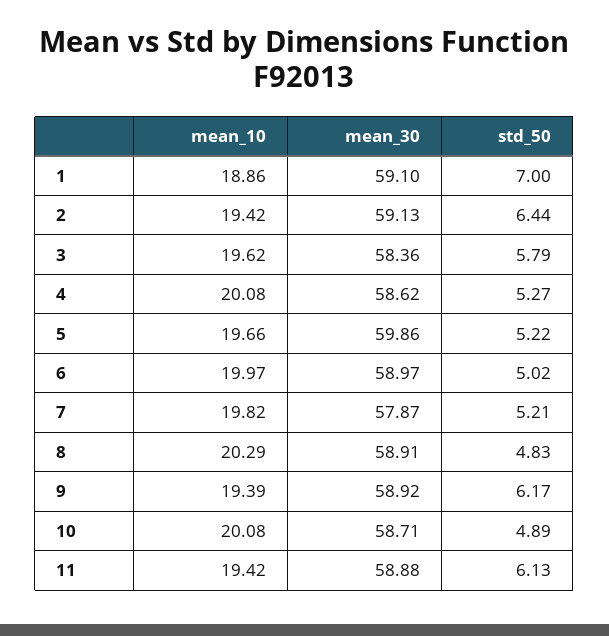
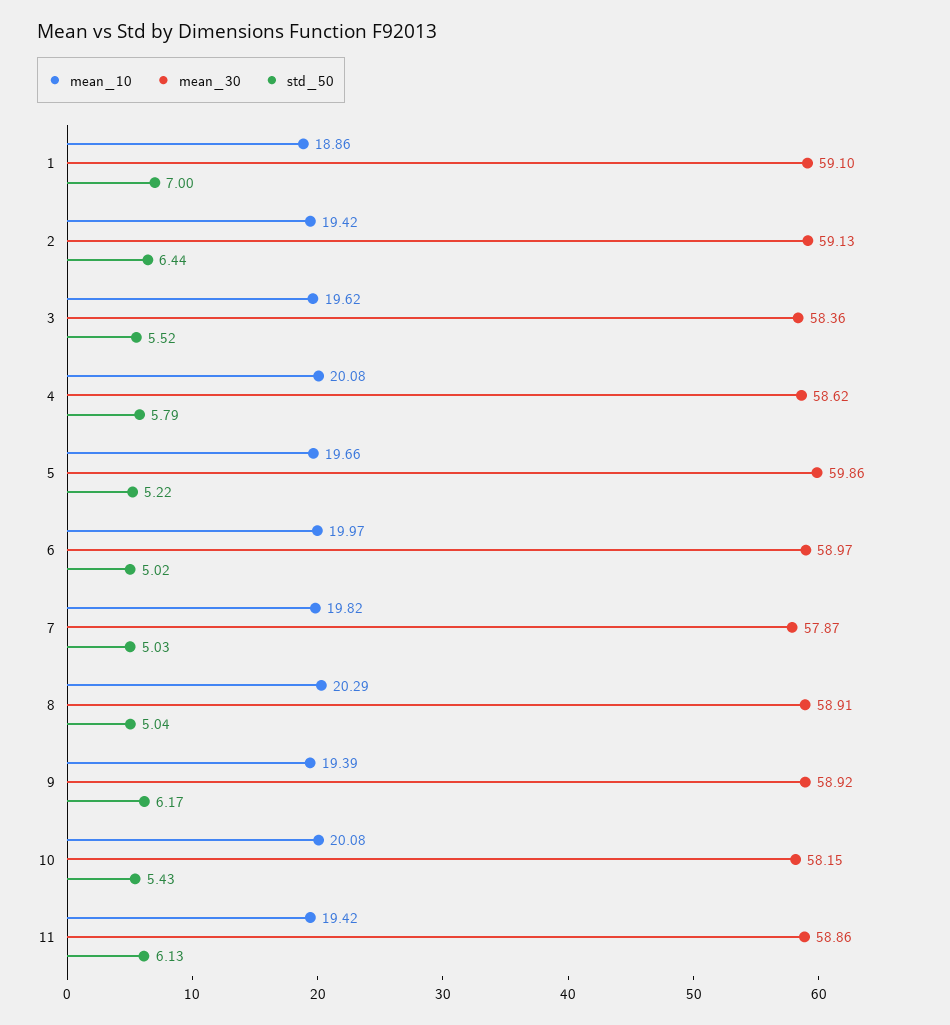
std_50, 3: 5.79 -> 5.52
std_50, 4: 5.27 -> 5.79
std_50, 7: 5.21 -> 5.03
std_50, 8: 4.83 -> 5.04
mean_30, 10: 58.71 -> 58.15
std_50, 10: 4.89 -> 5.43
mean_30, 11: 58.88 -> 58.86

